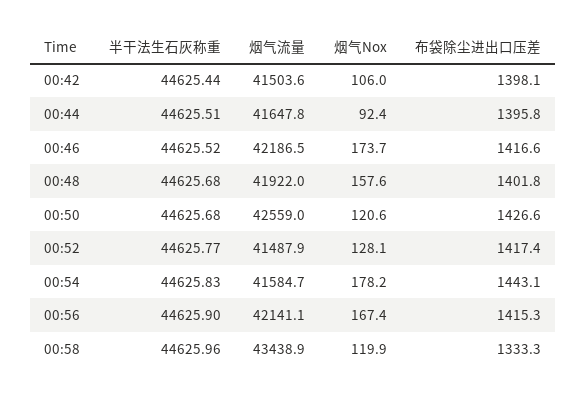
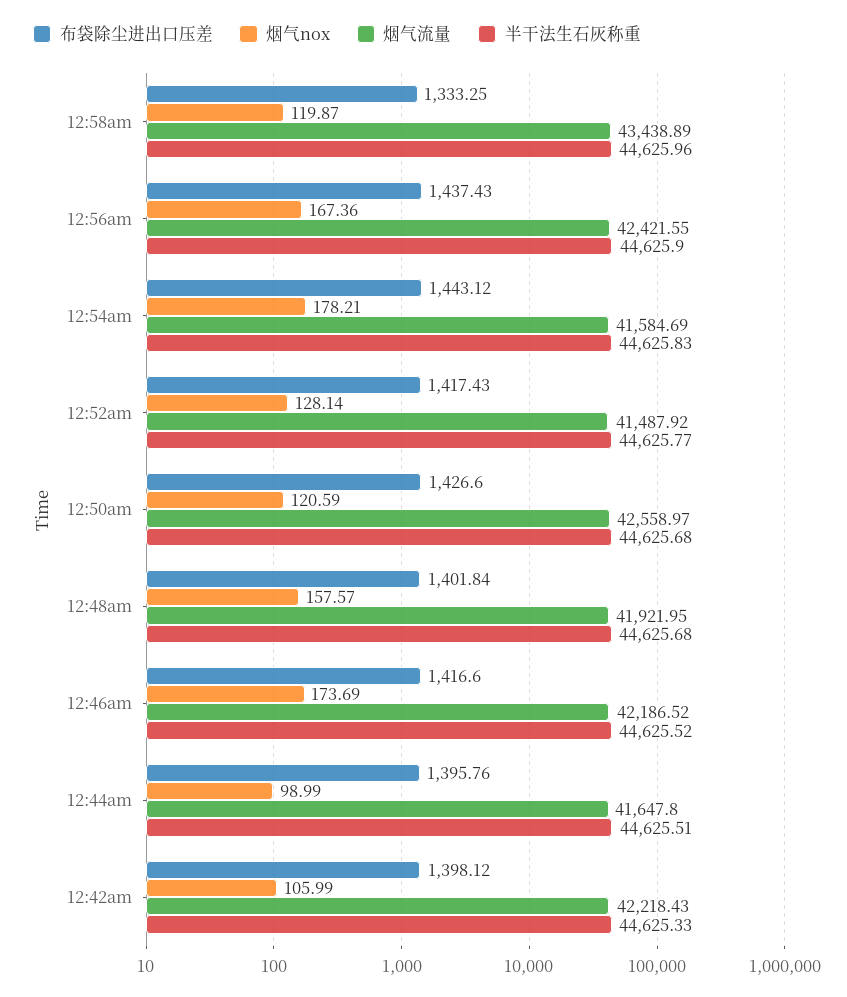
半干法生石灰称重, 00:42: 44625.44 -> 44625.33
烟气流量, 00:42: 41503.6 -> 42218.43
烟气Nox, 00:44: 92.4 -> 98.99
烟气流量, 00:56: 42141.1 -> 42421.55
布袋除尘进出口压差, 00:56: 1415.3 -> 1437.43

